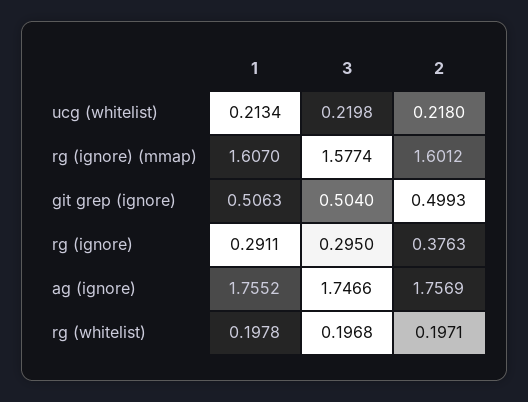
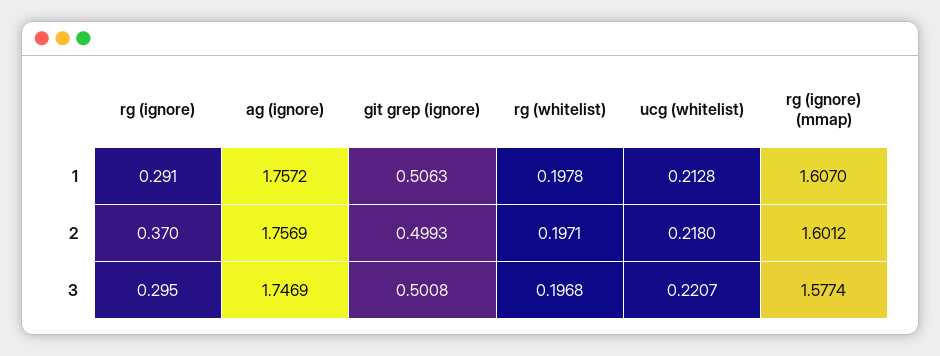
1, ucg (whitelist): 0.2134 -> 0.2128
3, ucg (whitelist): 0.2198 -> 0.2207
3, git grep (ignore): 0.504 -> 0.5008
2, rg (ignore): 0.3763 -> 0.37
1, ag (ignore): 1.7552 -> 1.7572
3, ag (ignore): 1.7466 -> 1.7469

